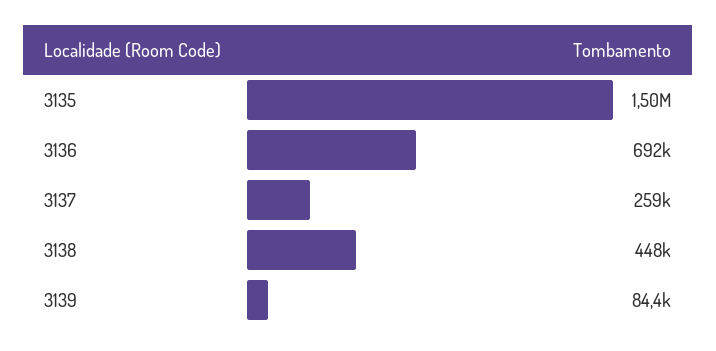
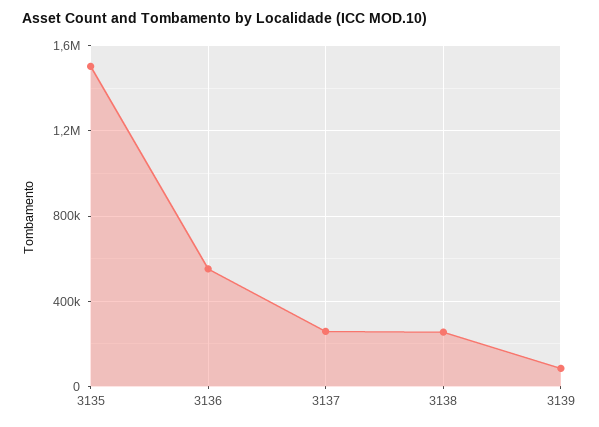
3136: 692000 -> 550000
3138: 448000 -> 250000

